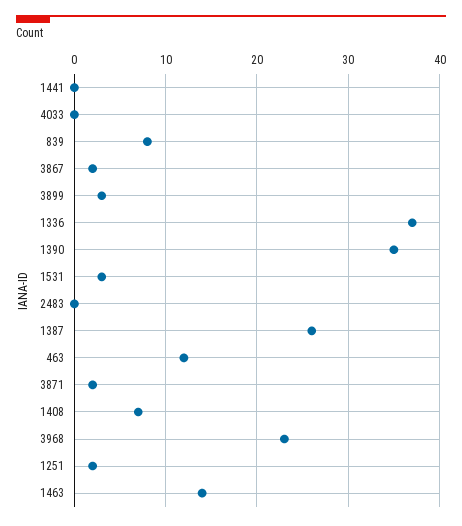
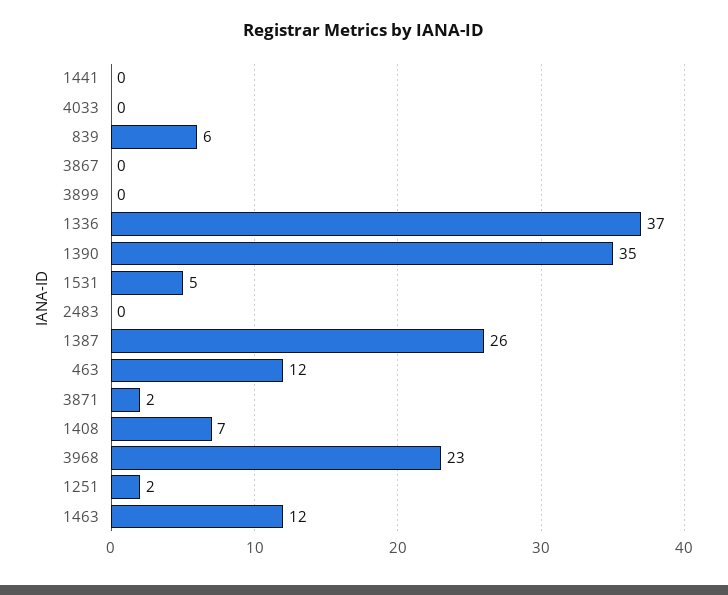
839: 8 -> 6
3867: 2 -> 0
3899: 3 -> 0
1531: 3 -> 5
1463: 14 -> 12

